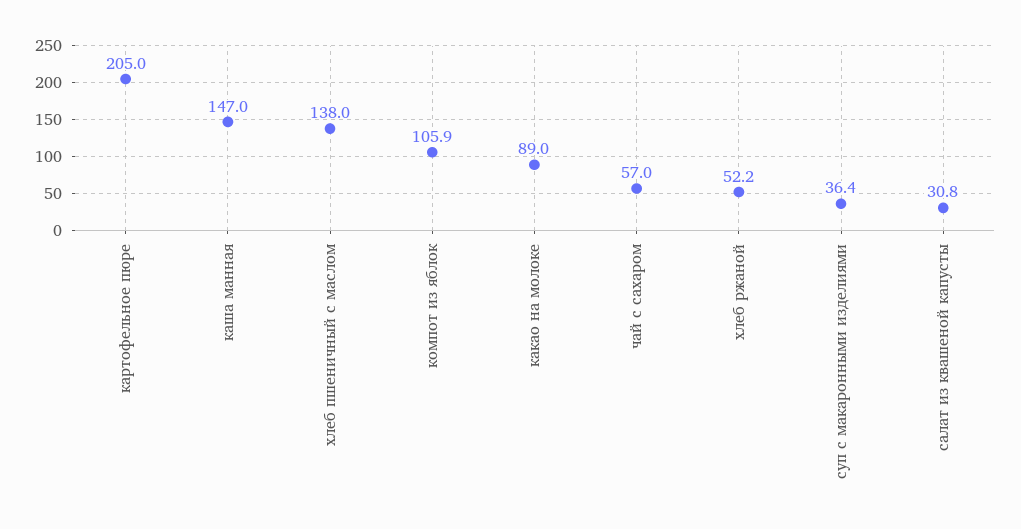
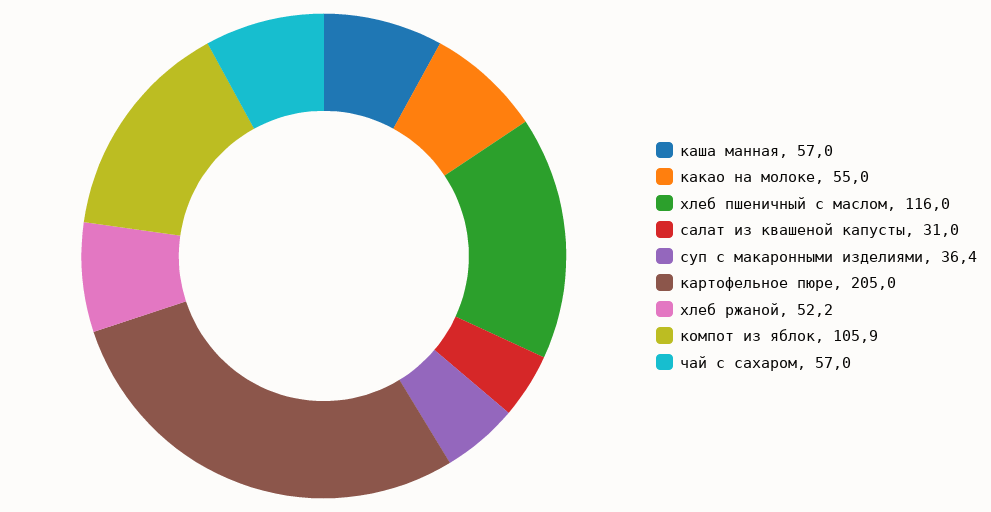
каша манная: 147 -> 57
хлеб пшеничный с маслом: 138 -> 116
какао на молоке: 89 -> 55
салат из квашеной капусты: 30.8 -> 31

